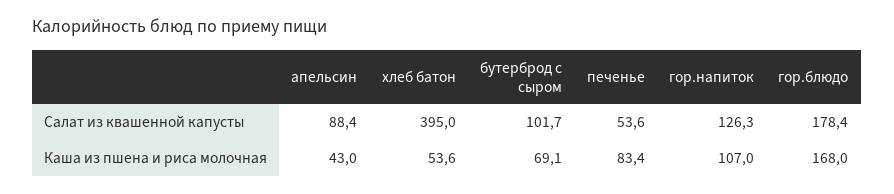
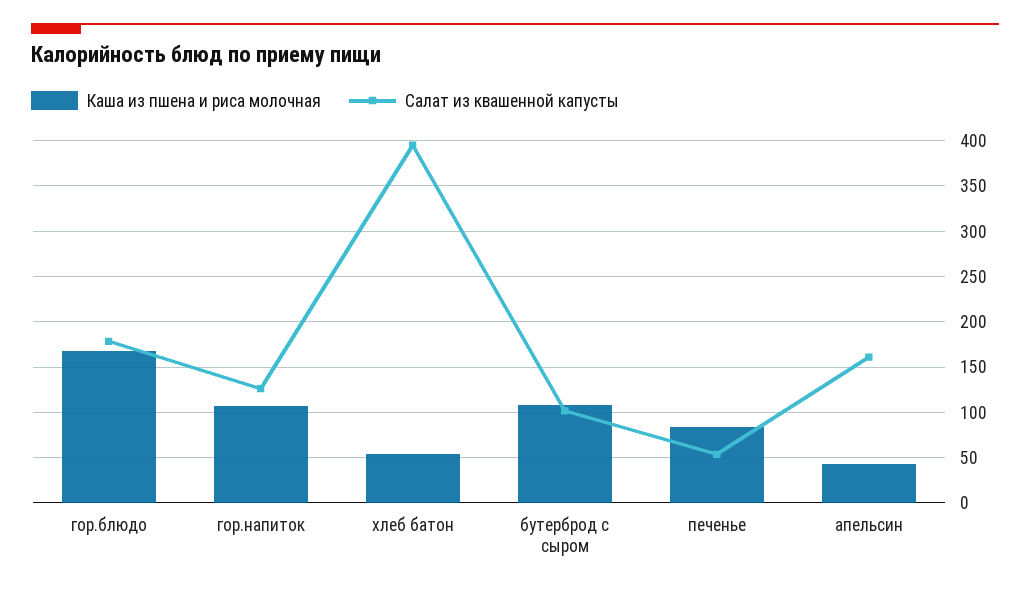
Салат из квашенной капусты, апельсин: 88.4 -> 160
Каша из пшена и риса молочная, бутерброд с сыром: 69.1 -> 110

